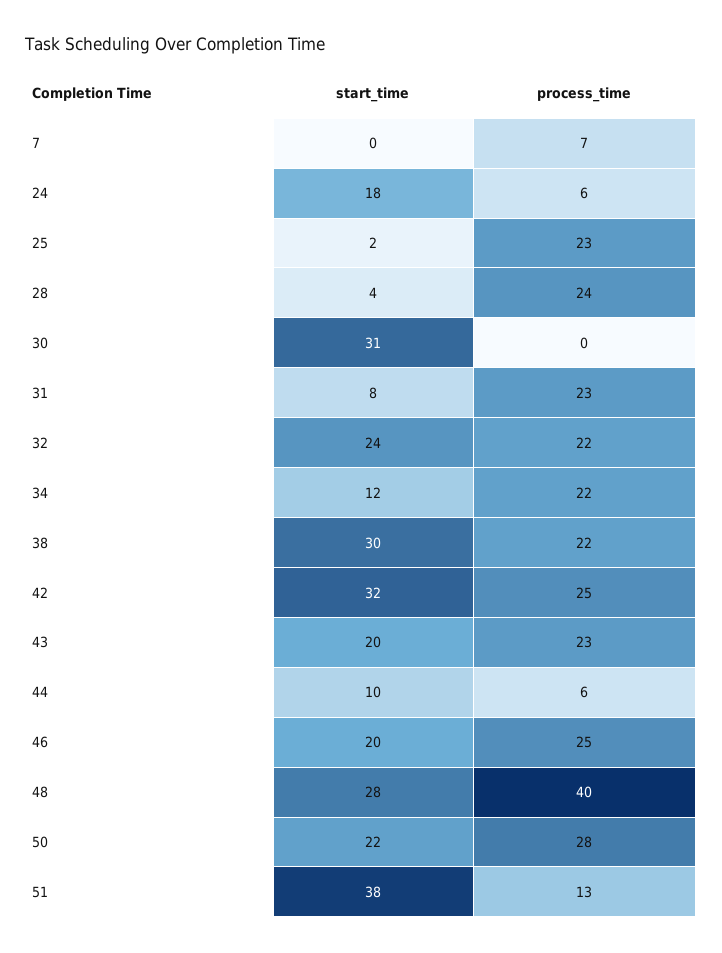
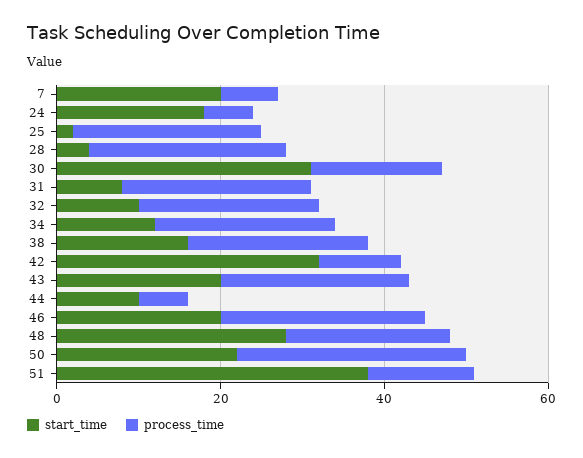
start_time, 7: 0 -> 20
process_time, 30: 0 -> 15
start_time, 32: 24 -> 10
start_time, 38: 30 -> 15
process_time, 42: 25 -> 10
process_time, 48: 40 -> 20

